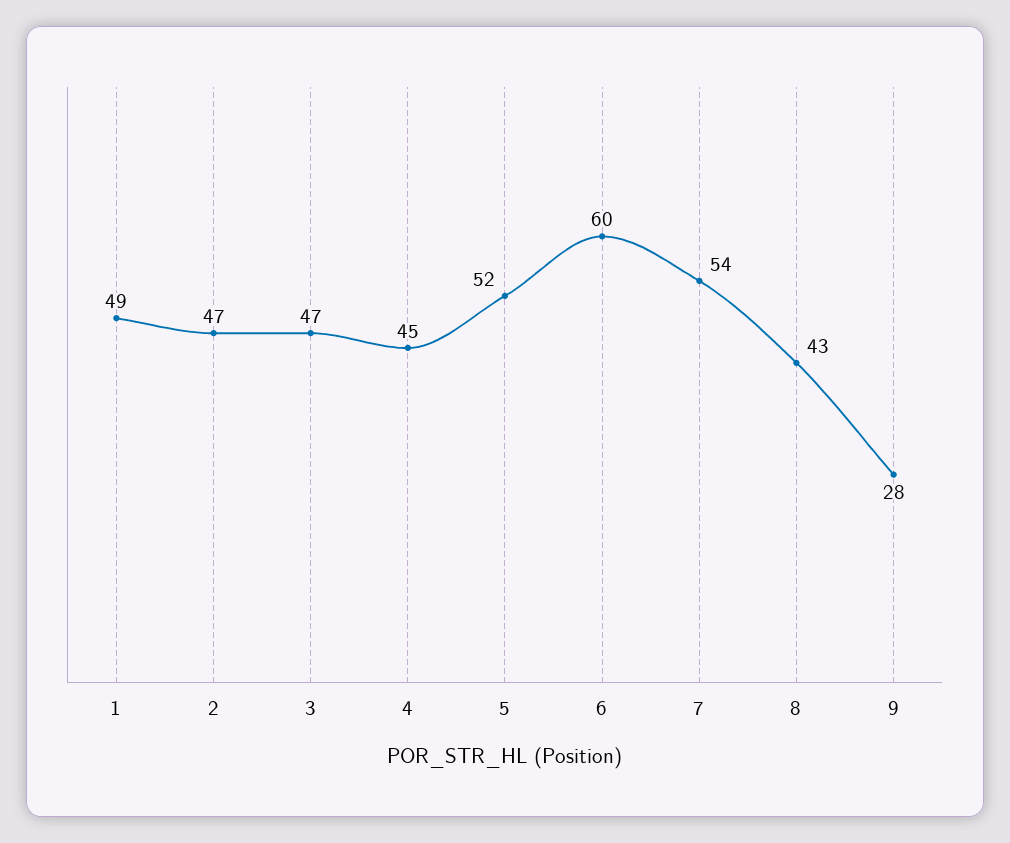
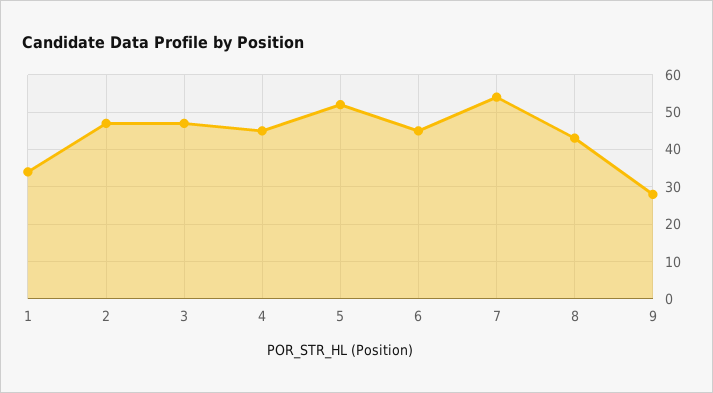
1: 49 -> 35
6: 60 -> 45

